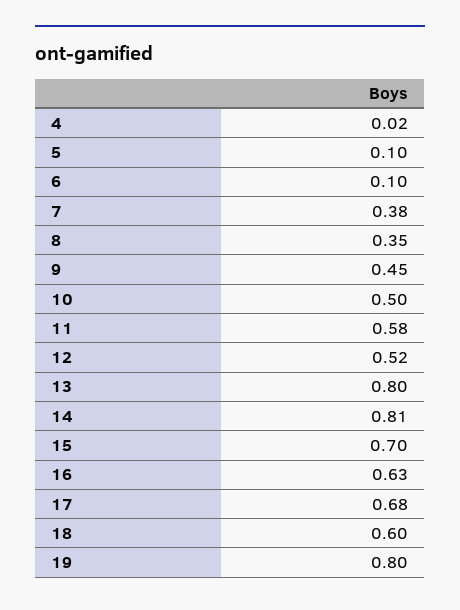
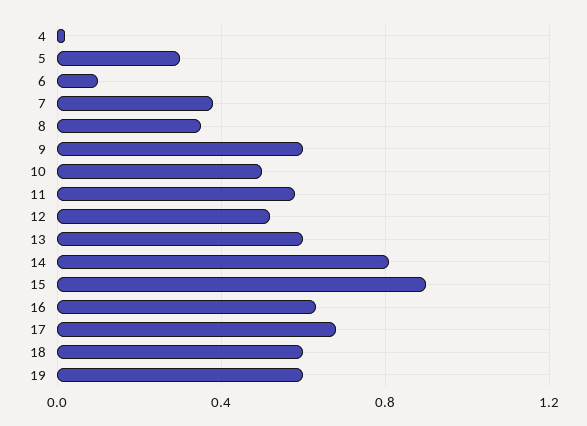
5: 0.1 -> 0.3
9: 0.45 -> 0.6
13: 0.8 -> 0.6
15: 0.7 -> 0.9
19: 0.8 -> 0.6

